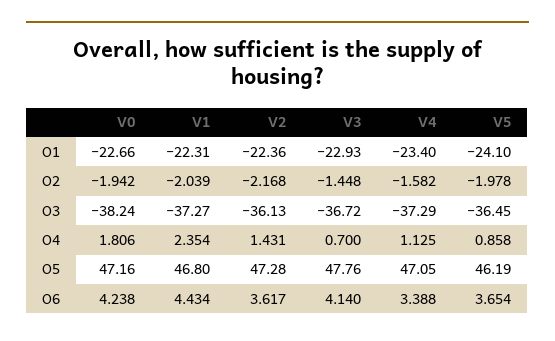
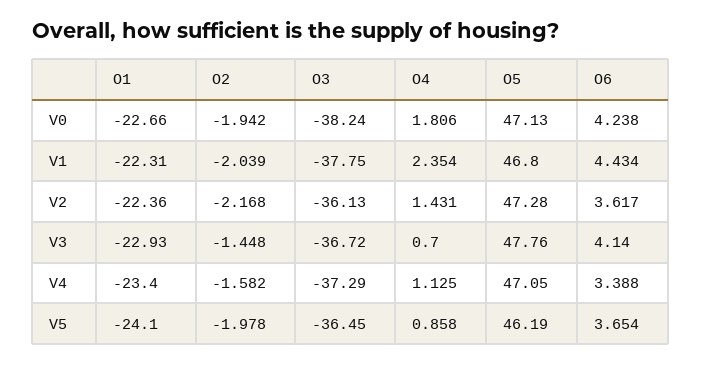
V1, O3: -37.27 -> -37.75
V0, O5: 47.16 -> 47.13

